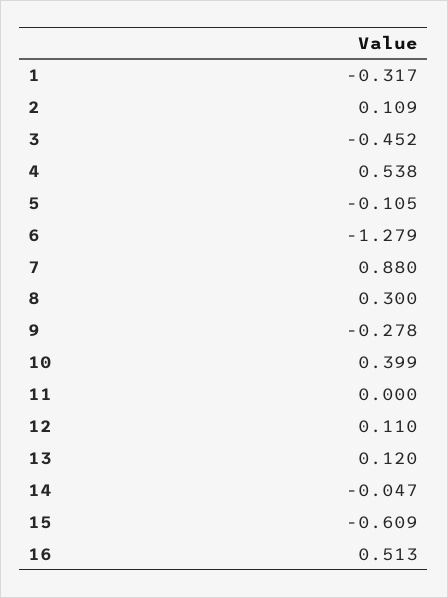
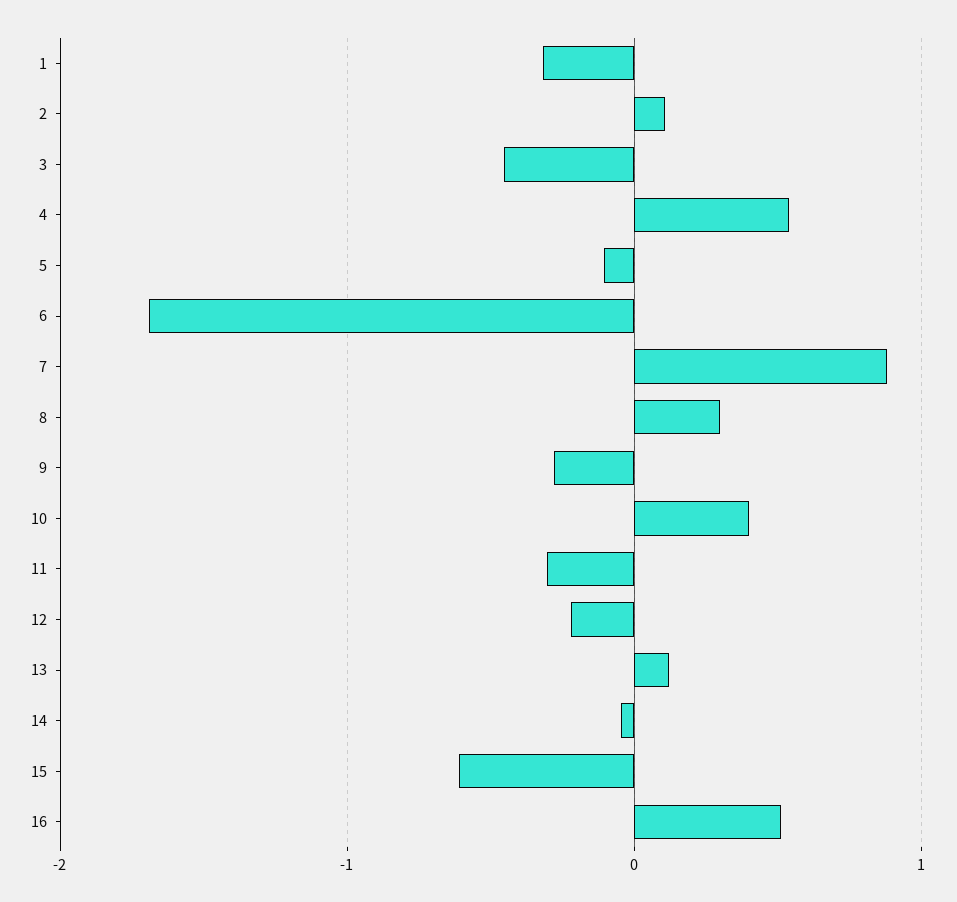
6: -1.279 -> -1.7
11: 0 -> -0.3
12: 0.11 -> -0.2

